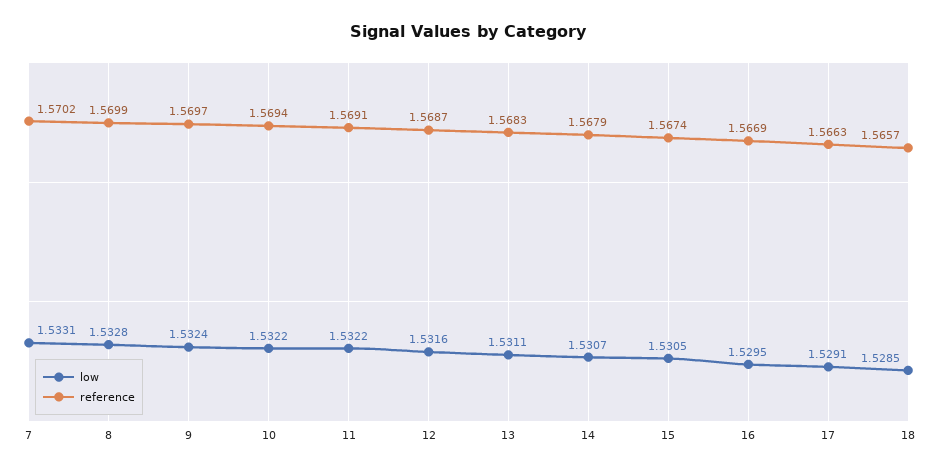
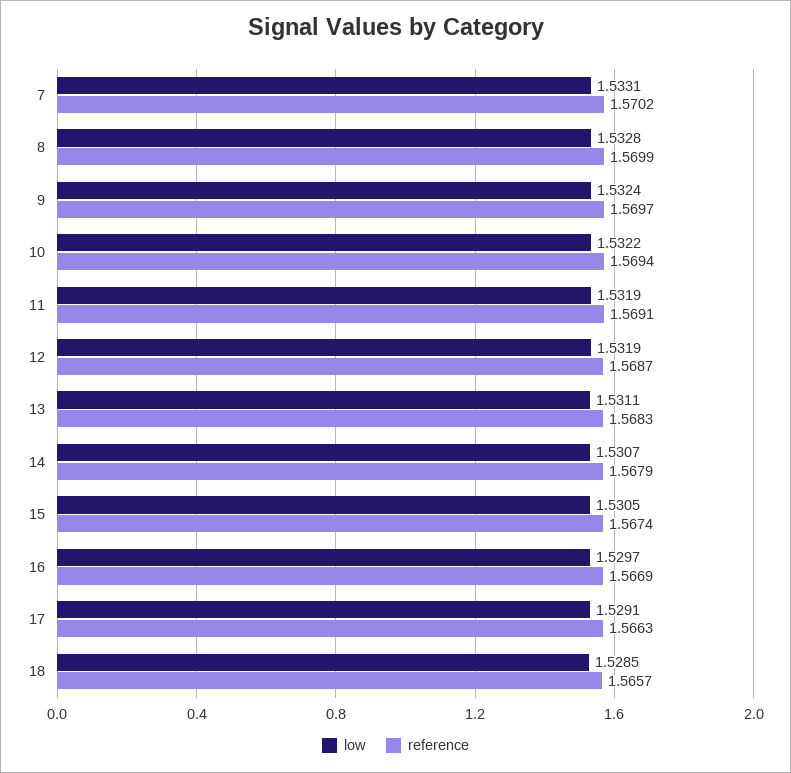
low, 11: 1.5322 -> 1.5319
low, 12: 1.5316 -> 1.5319
low, 16: 1.5295 -> 1.5297

